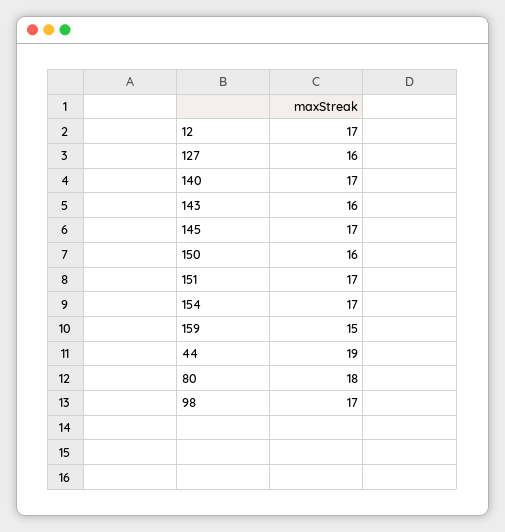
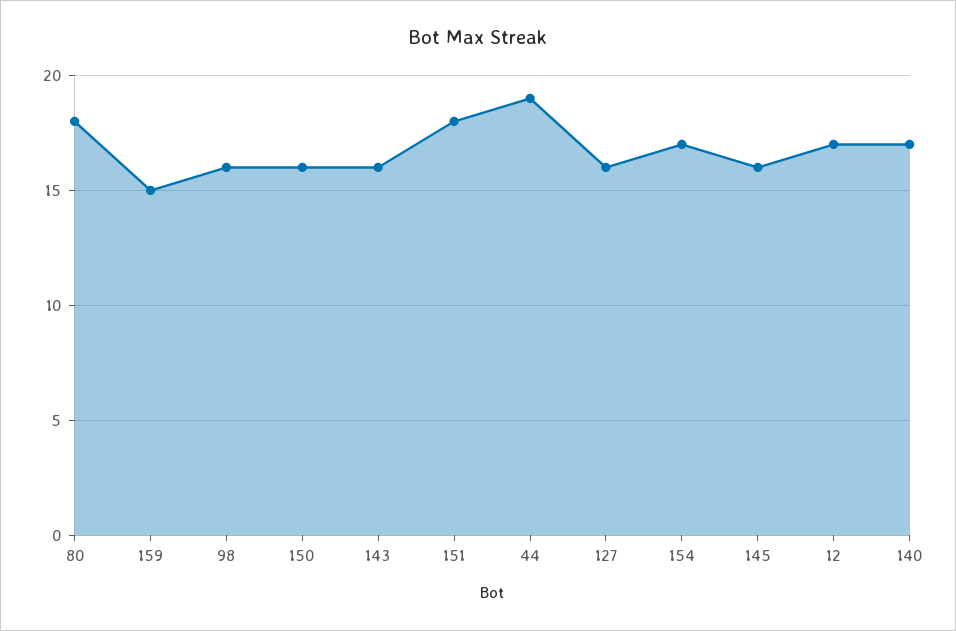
145: 17 -> 16
151: 17 -> 18
98: 17 -> 16

